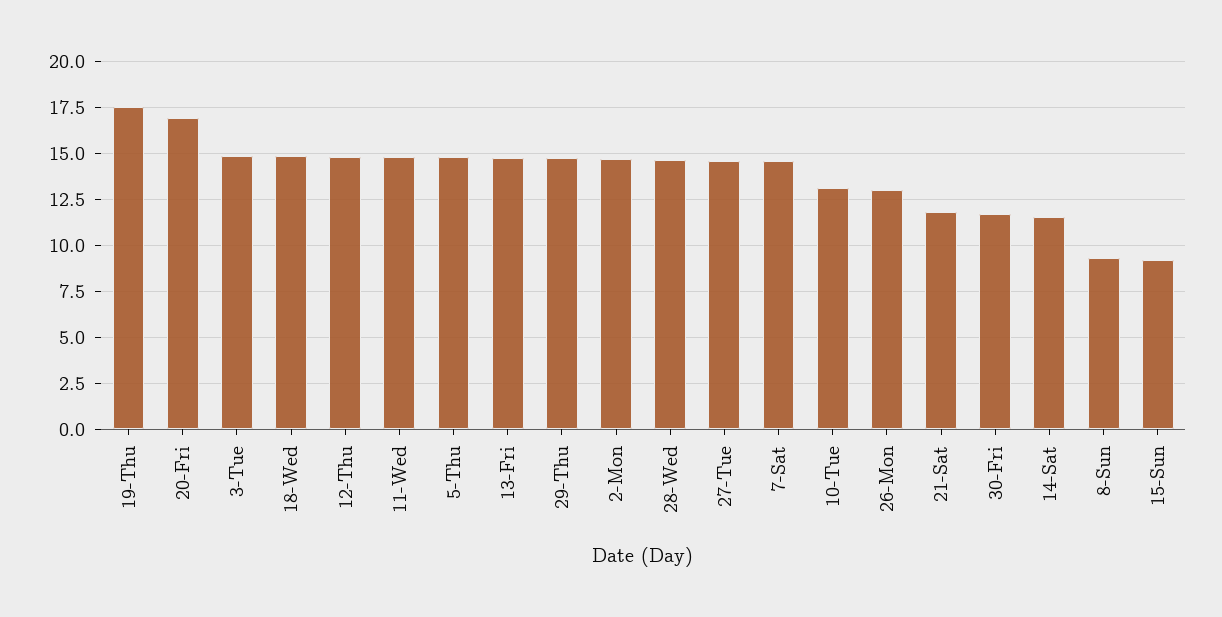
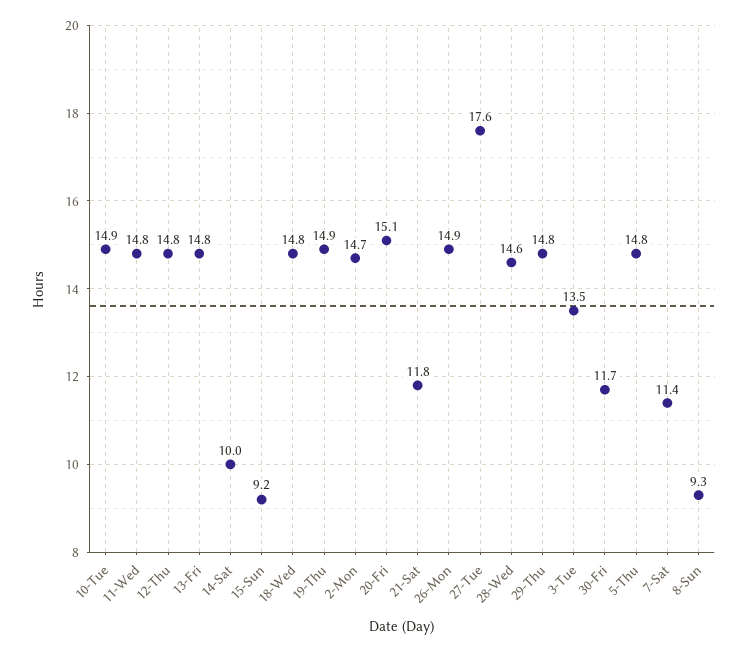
19-Thu: 17.5 -> 14.9
20-Fri: 17 -> 15.1
3-Tue: 15 -> 13.5
27-Tue: 14.5 -> 17.6
7-Sat: 14.5 -> 11.4
10-Tue: 13 -> 14.9
26-Mon: 13 -> 14.9
14-Sat: 11.5 -> 10

